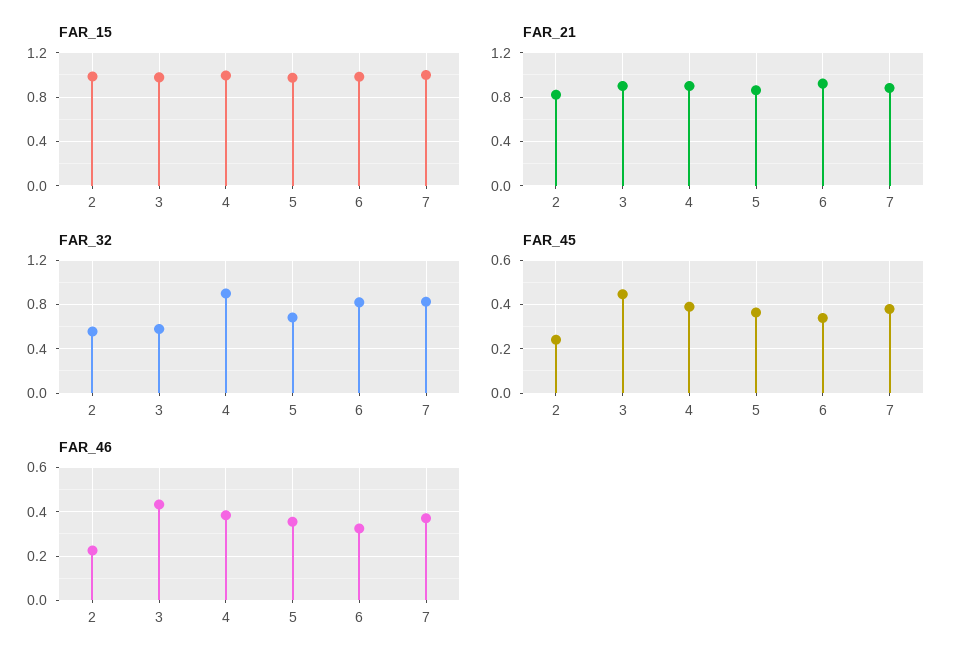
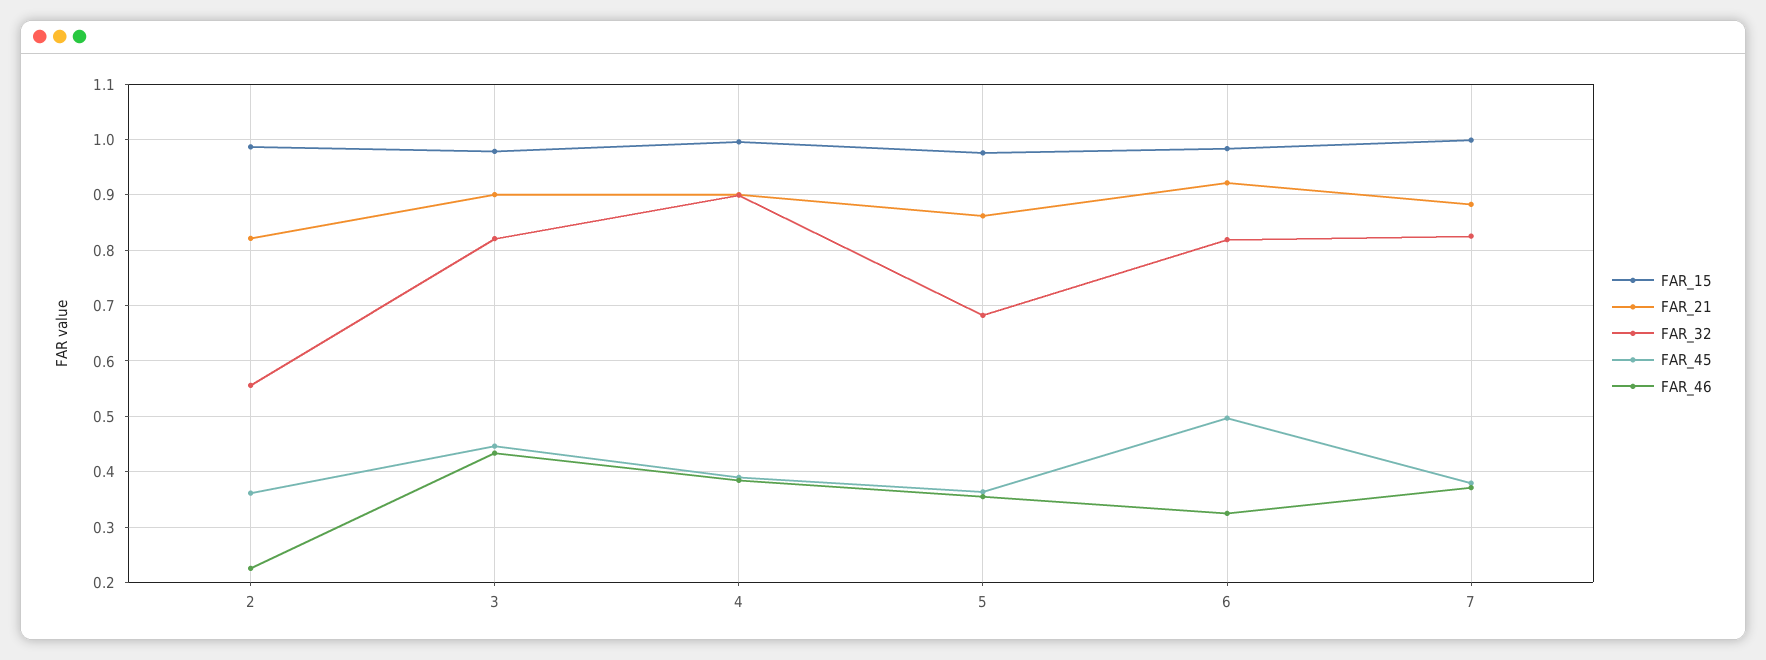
FAR_32, 3: 0.6 -> 0.82
FAR_45, 2: 0.25 -> 0.36
FAR_45, 6: 0.35 -> 0.5

